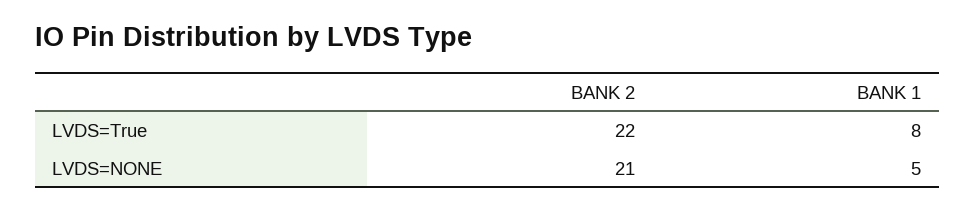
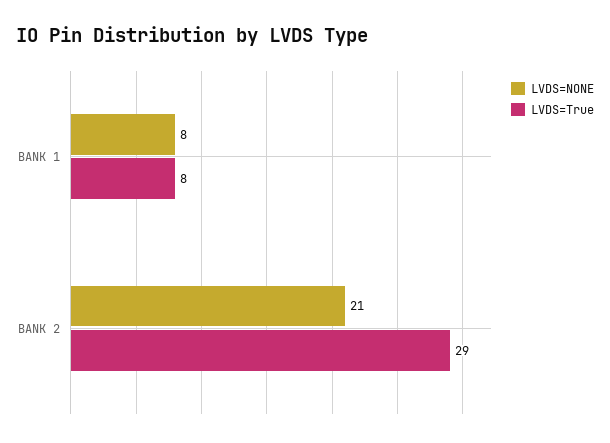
LVDS=True, BANK 2: 22 -> 29
LVDS=NONE, BANK 1: 5 -> 8

